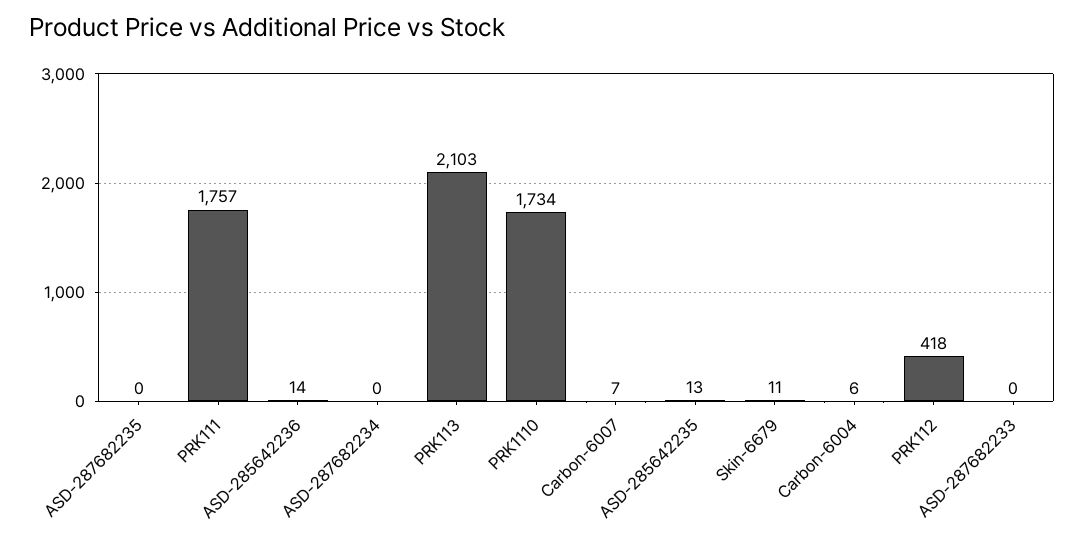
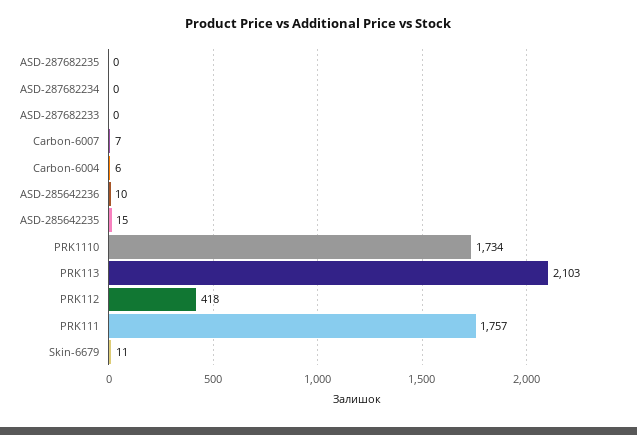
ASD-285642236: 14 -> 10
ASD-285642235: 13 -> 15

